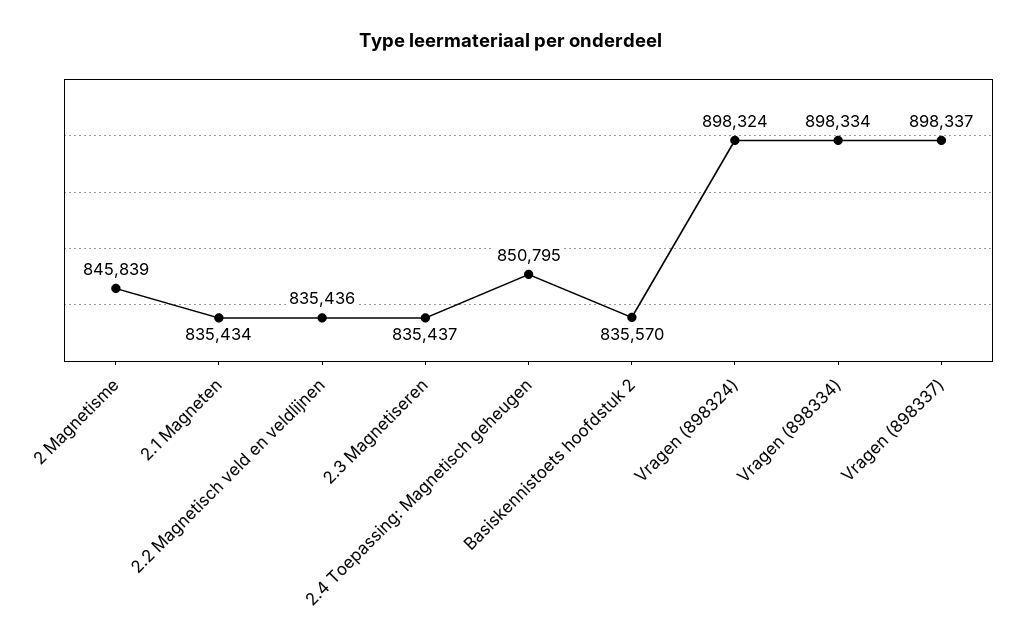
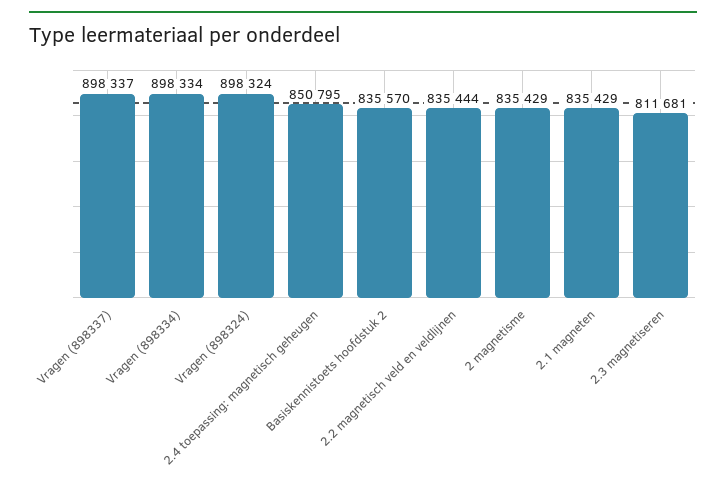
2 Magnetisme: 845839 -> 835429
2.1 Magneten: 835434 -> 835429
2.2 Magnetisch veld en veldlijnen: 835436 -> 835444
2.3 Magnetiseren: 835437 -> 811681

